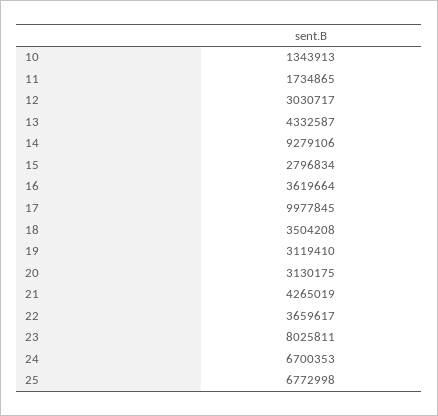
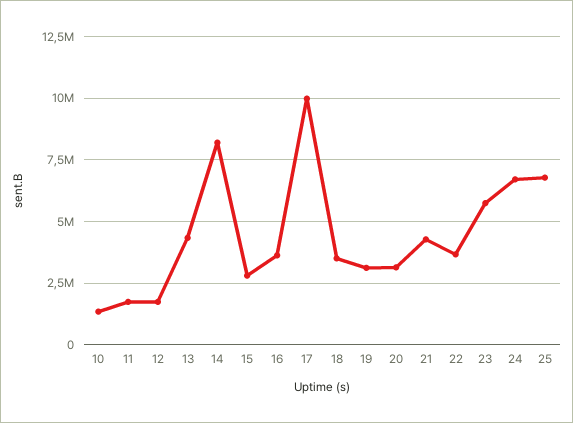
12: 3030717 -> 1750000
14: 9279106 -> 8250000
23: 8025811 -> 5750000

